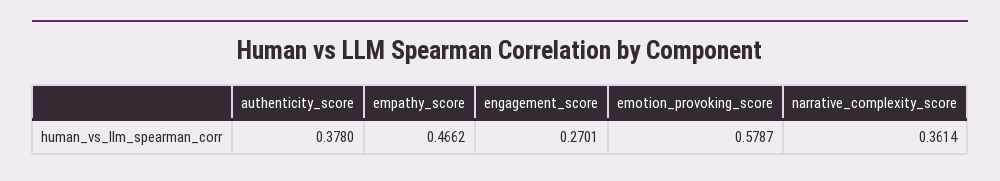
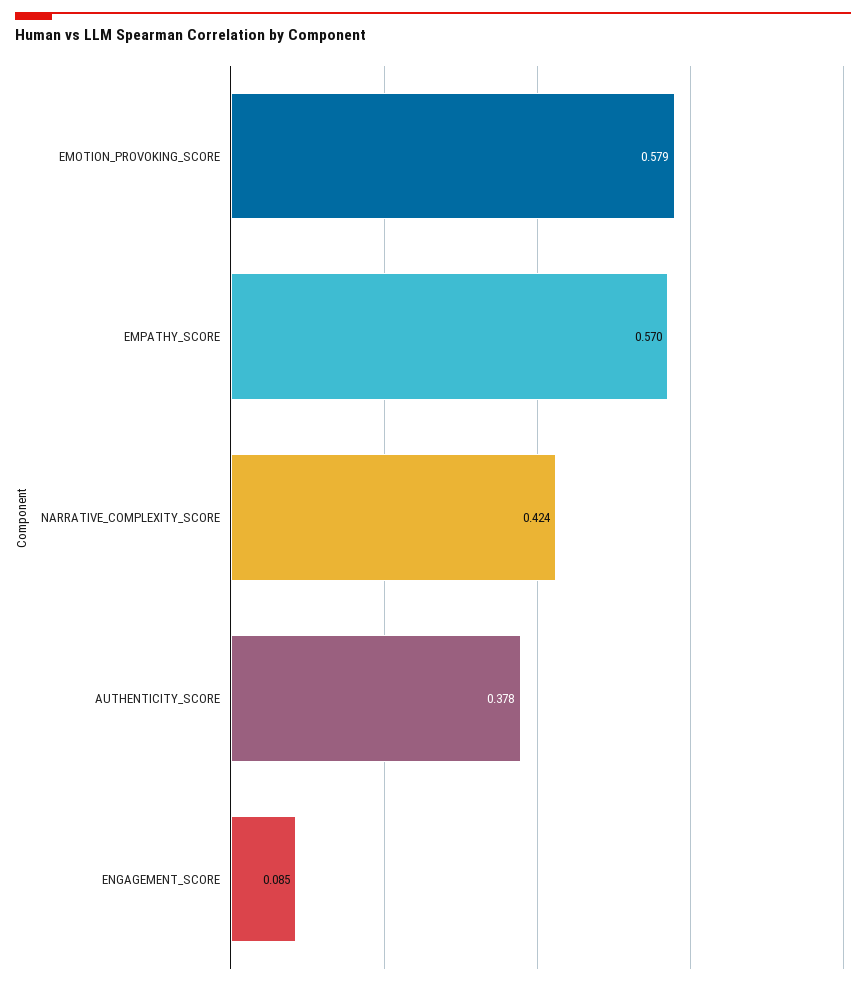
empathy_score: 0.4662 -> 0.57
engagement_score: 0.2701 -> 0.085
narrative_complexity_score: 0.3614 -> 0.424

